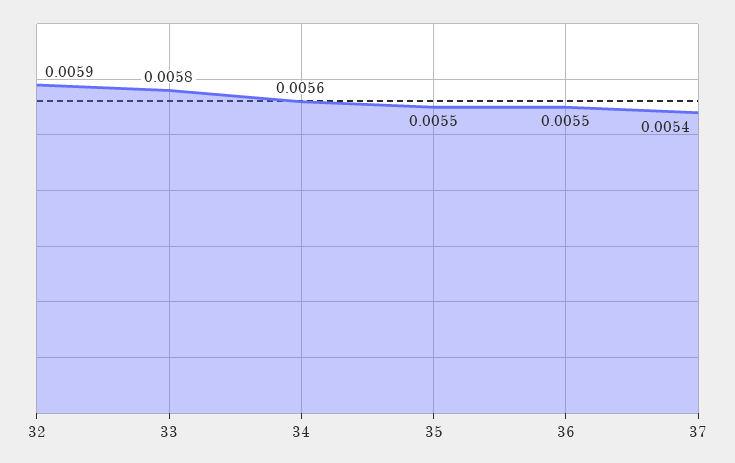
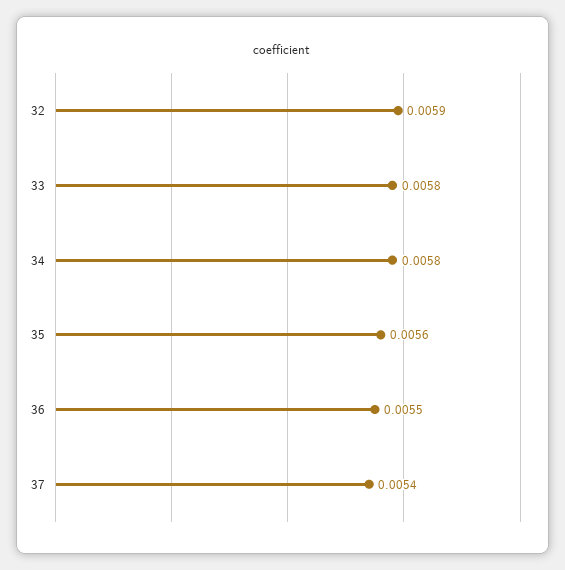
34: 0.0056 -> 0.0058
35: 0.0055 -> 0.0056

